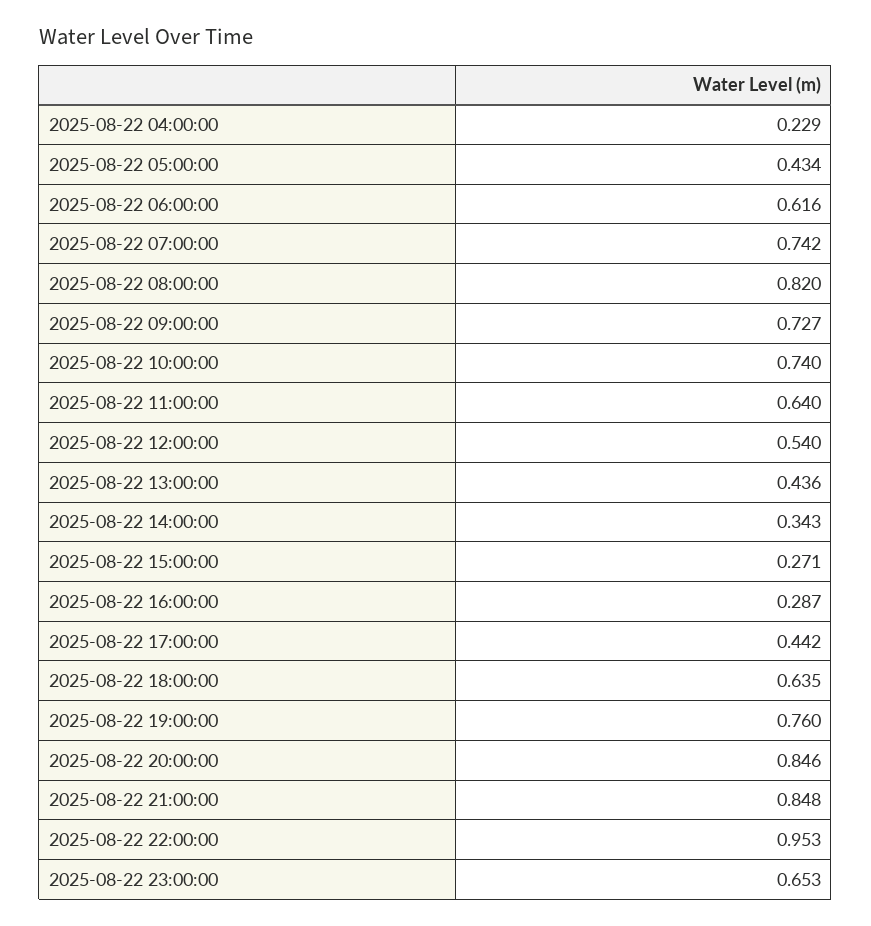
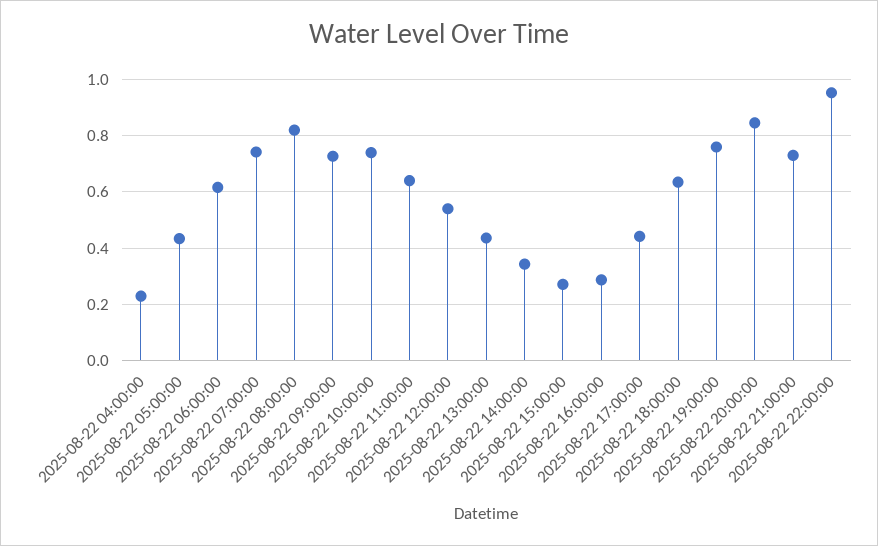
2025-08-22 21:00:00: 0.848 -> 0.725
2025-08-22 23:00:00: 0.653 -> none

